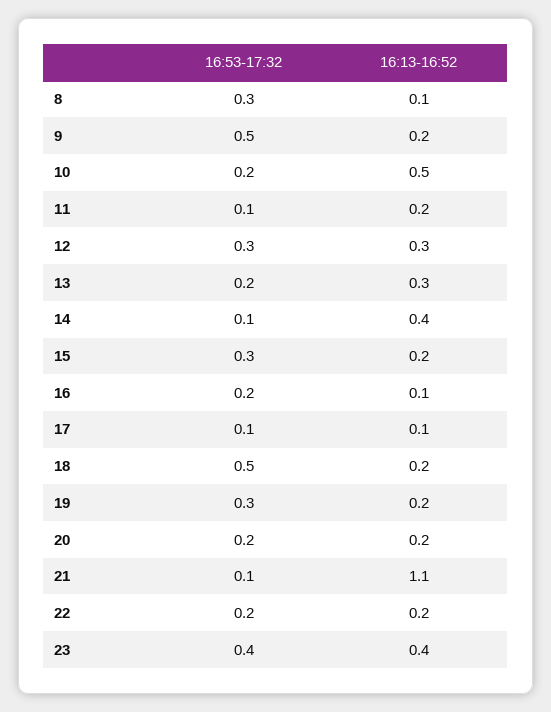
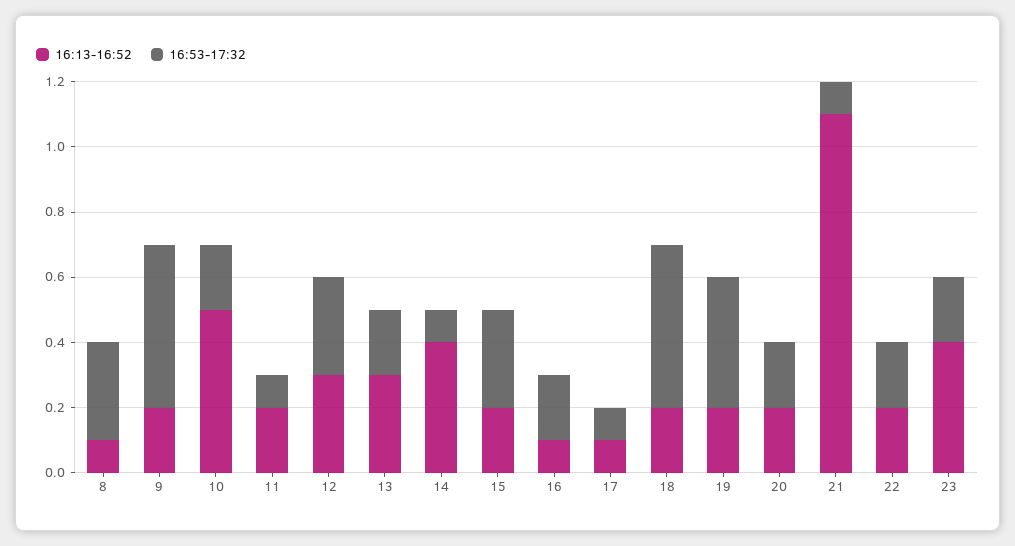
16:53-17:32, 19: 0.3 -> 0.4
16:53-17:32, 23: 0.4 -> 0.2

